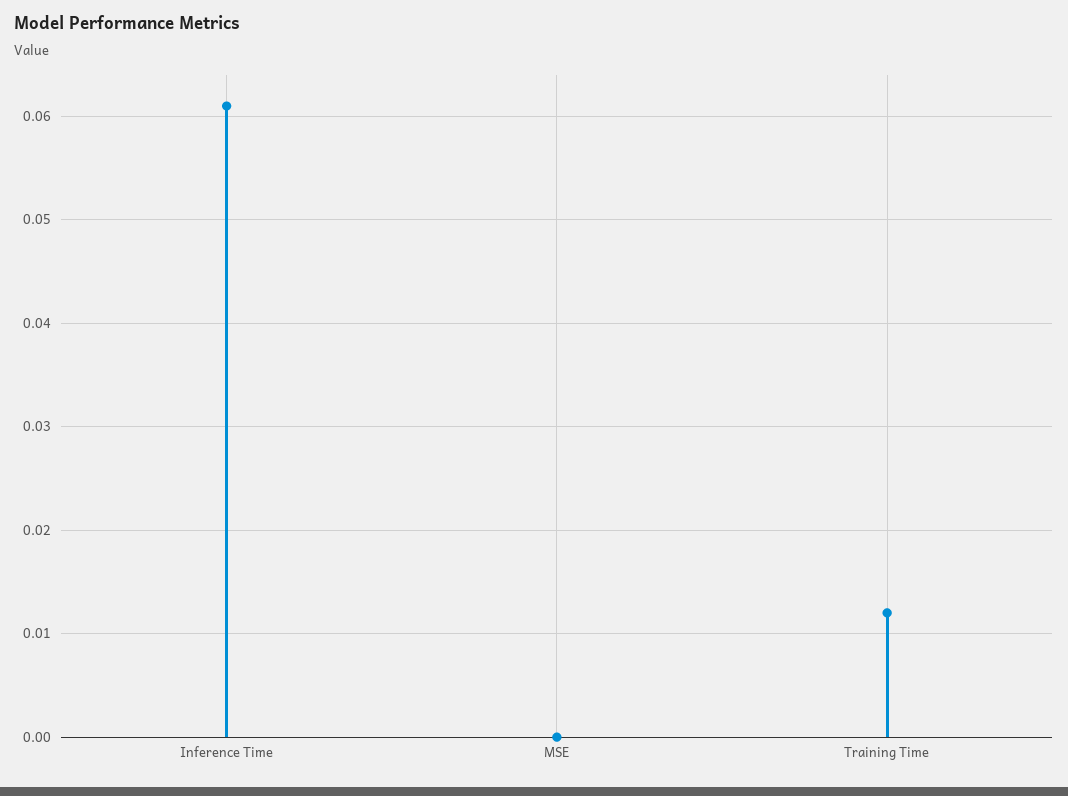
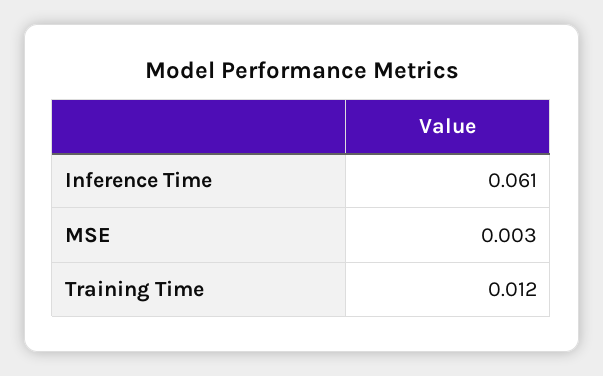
MSE: 0 -> 0.003

